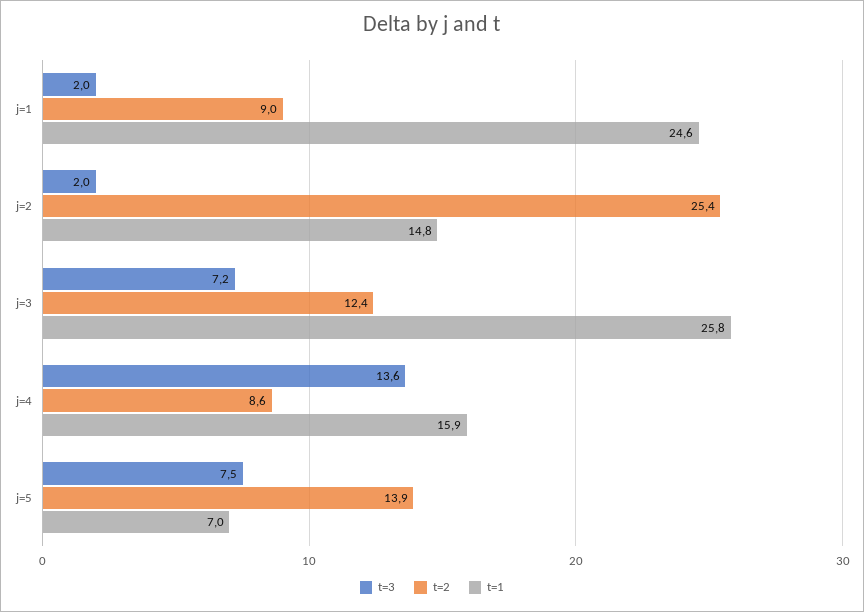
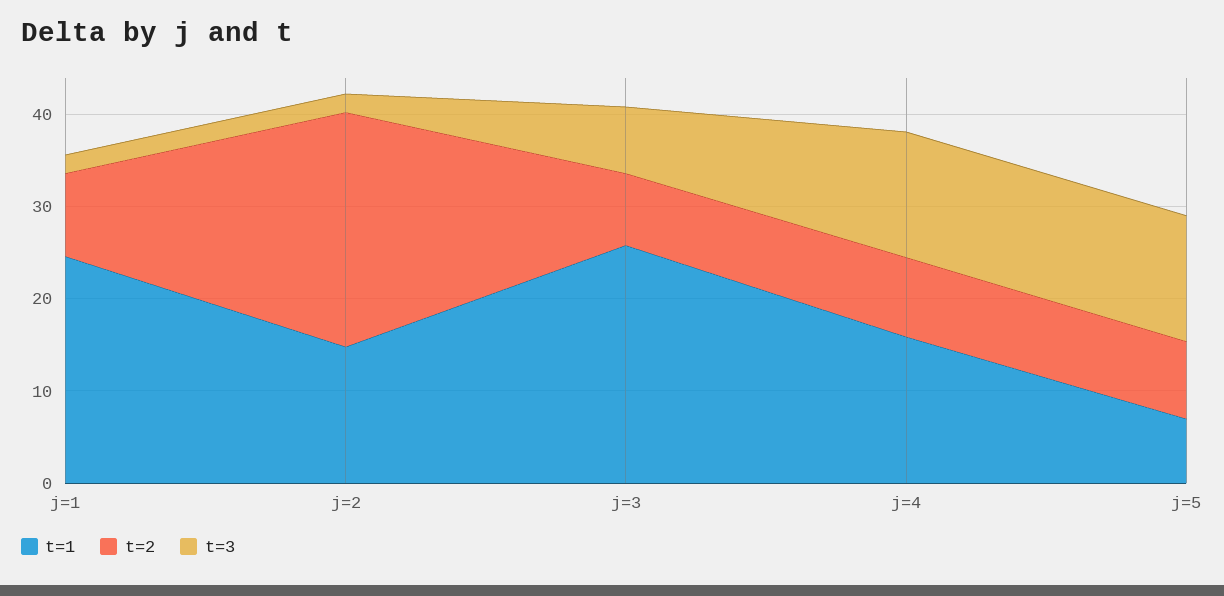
t=2, j=3: 12.4 -> 8
t=3, j=5: 7.5 -> 14
t=2, j=5: 13.9 -> 8

